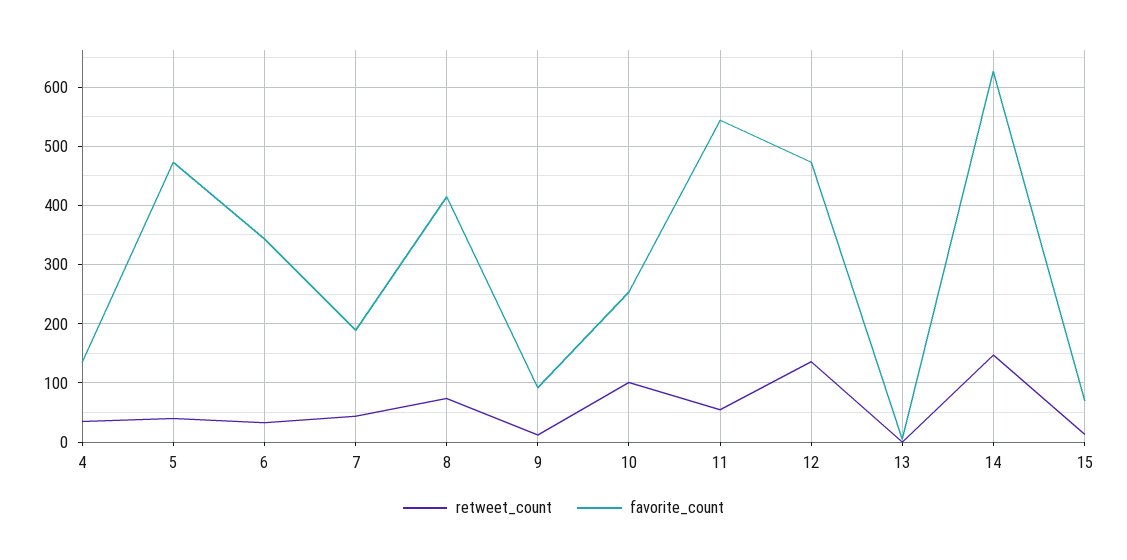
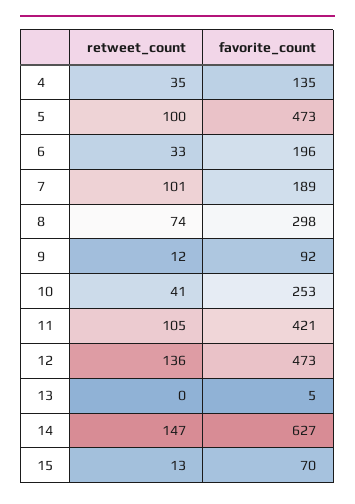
retweet_count, 5: 40 -> 100
favorite_count, 6: 340 -> 196
retweet_count, 7: 40 -> 101
favorite_count, 8: 420 -> 298
retweet_count, 10: 100 -> 41
retweet_count, 11: 60 -> 105
favorite_count, 11: 540 -> 421

